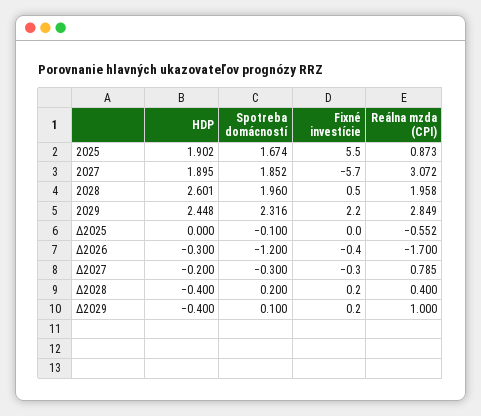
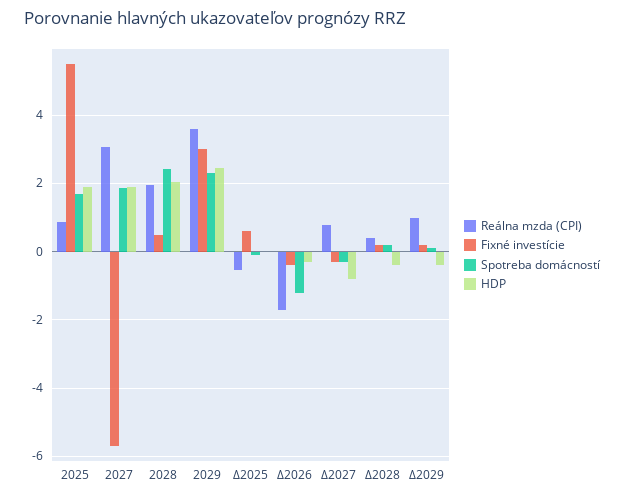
HDP, 2028: 2.601 -> 2
Spotreba domácností, 2028: 1.96 -> 2.4
Fixné investície, 2029: 2.2 -> 3
Reálna mzda (CPI), 2029: 2.849 -> 3.6
Fixné investície, Δ2025: 0 -> 0.6
HDP, Δ2027: -0.2 -> -0.8

